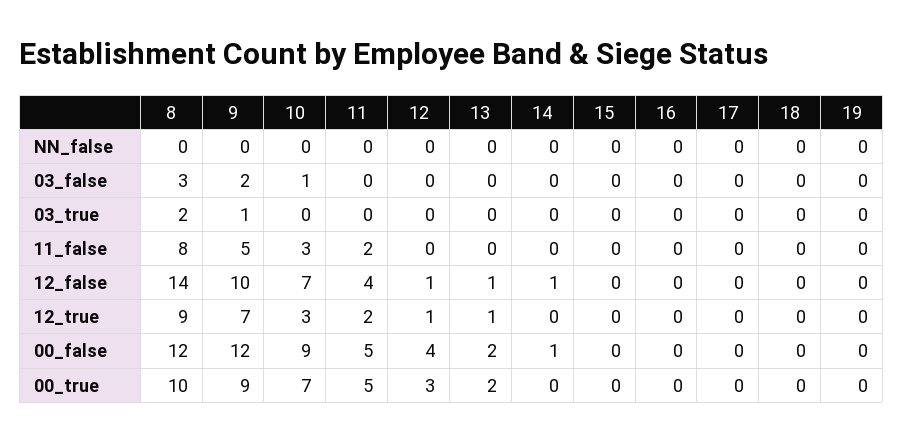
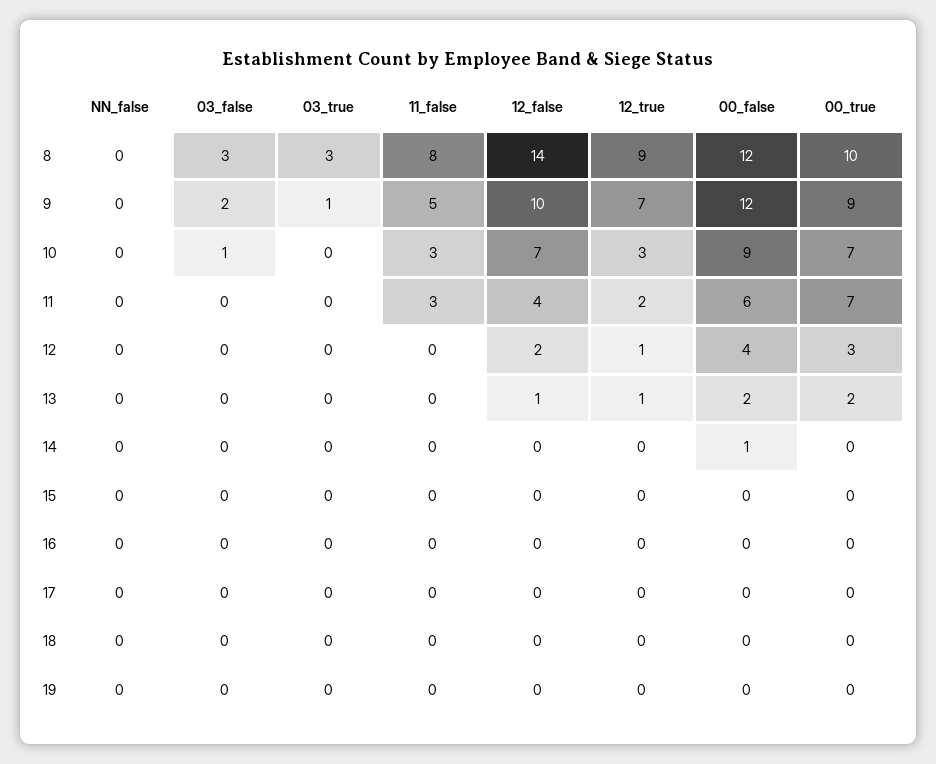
8, 03_true: 2 -> 3
11, 11_false: 2 -> 3
12, 12_false: 1 -> 2
14, 12_false: 1 -> 0
11, 00_false: 5 -> 6
11, 00_true: 5 -> 7

